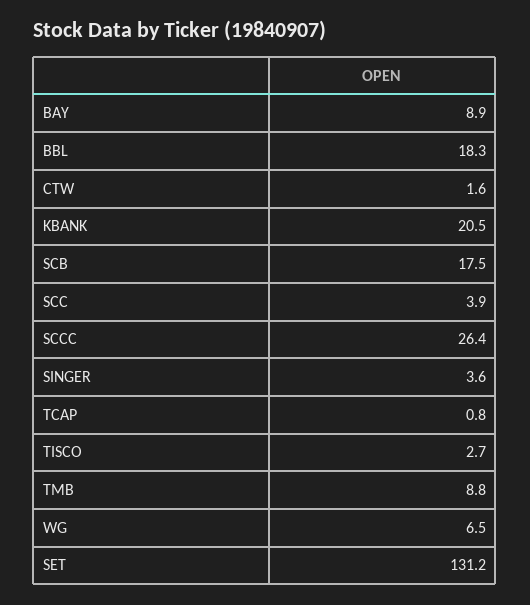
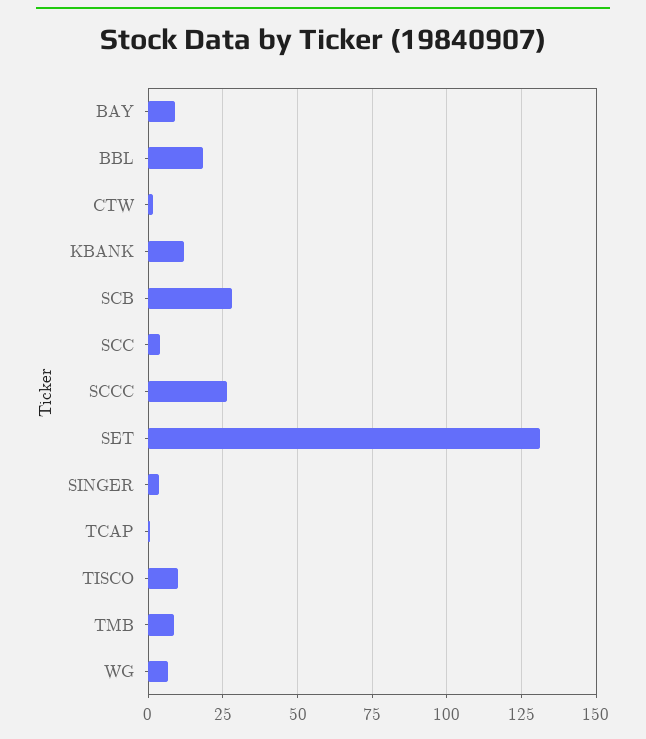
KBANK: 20.5 -> 12.5
SCB: 17.5 -> 27.5
TISCO: 2.7 -> 10

